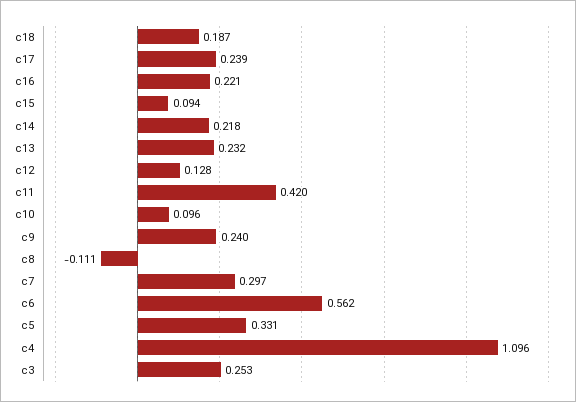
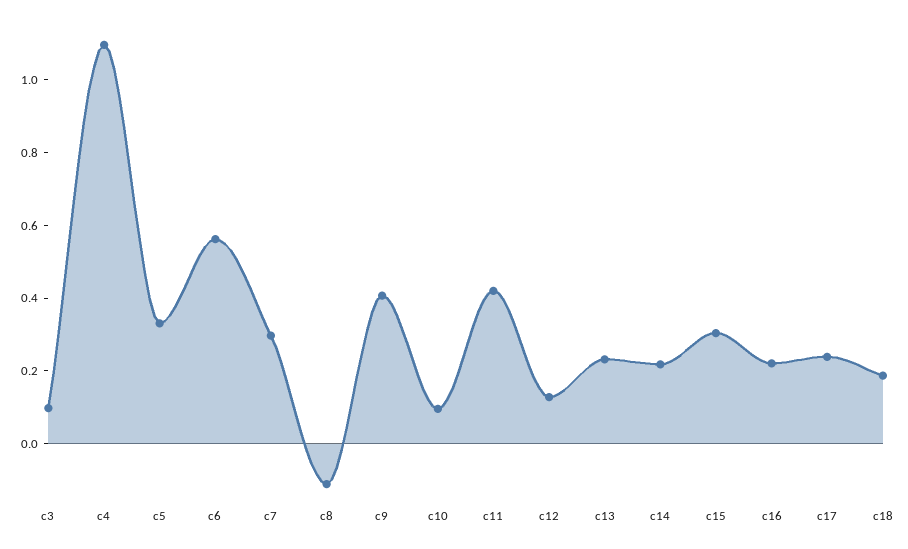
c15: 0.094 -> 0.3
c9: 0.24 -> 0.4
c3: 0.253 -> 0.1

